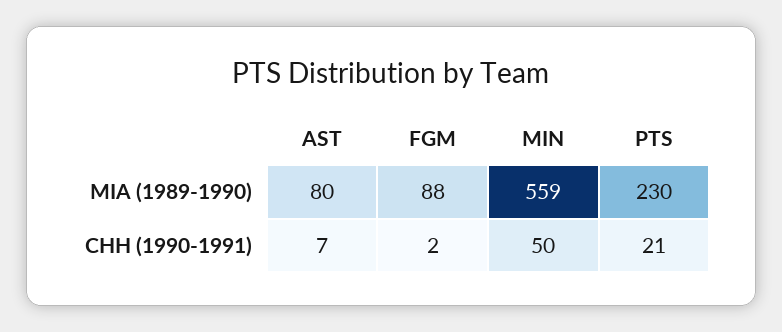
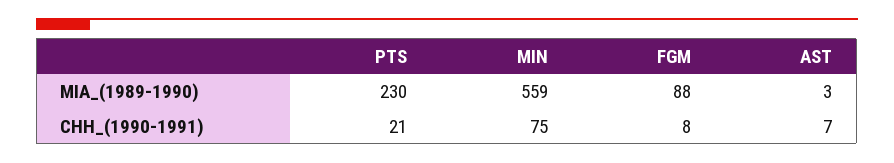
AST, MIA (1989-1990): 80 -> 3
FGM, CHH (1990-1991): 2 -> 8
MIN, CHH (1990-1991): 50 -> 75

